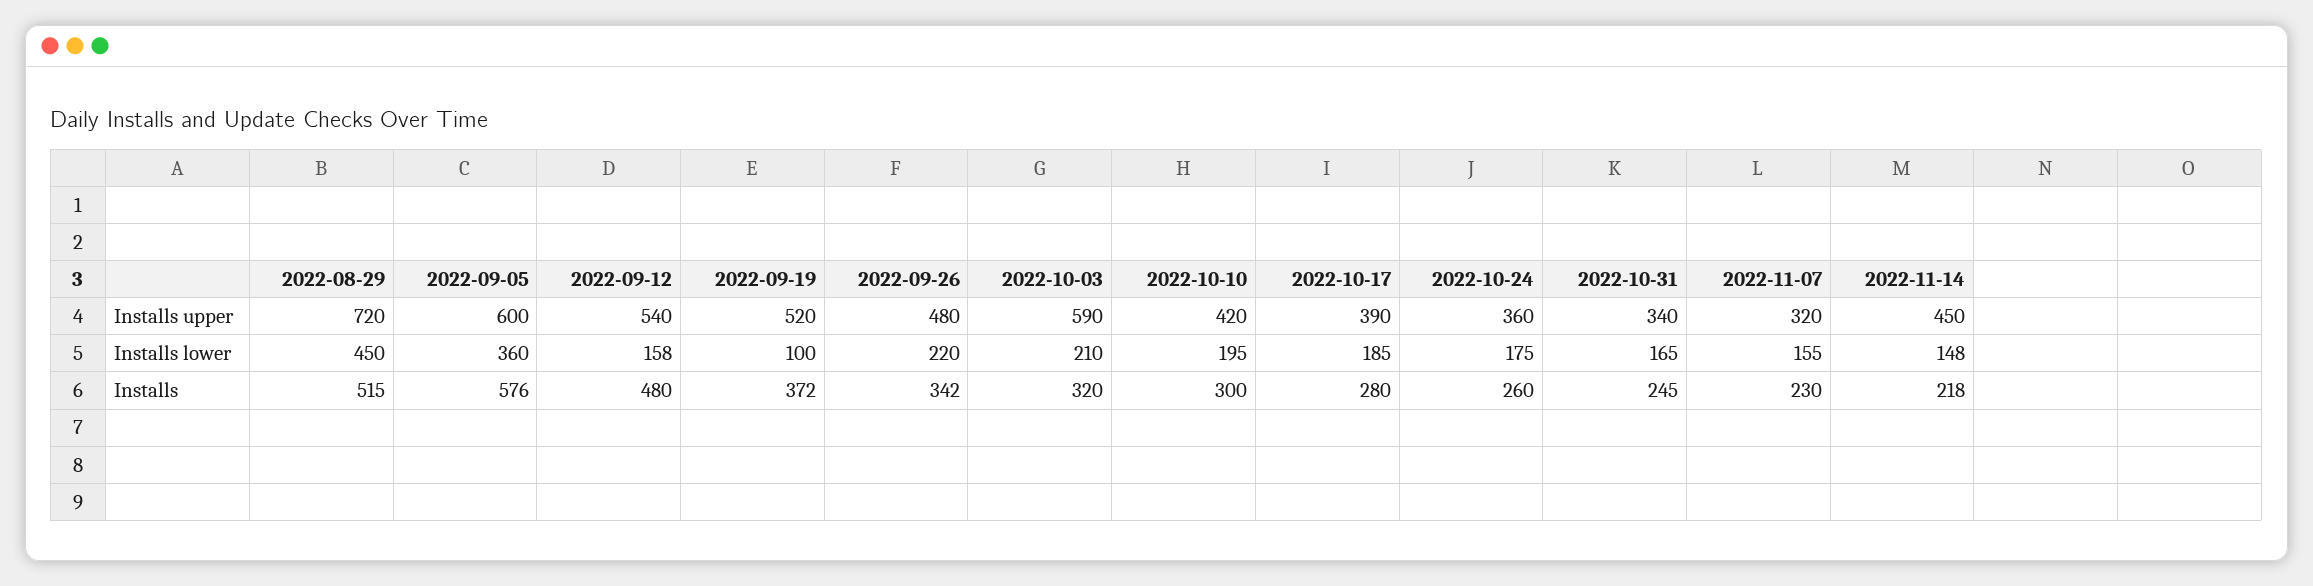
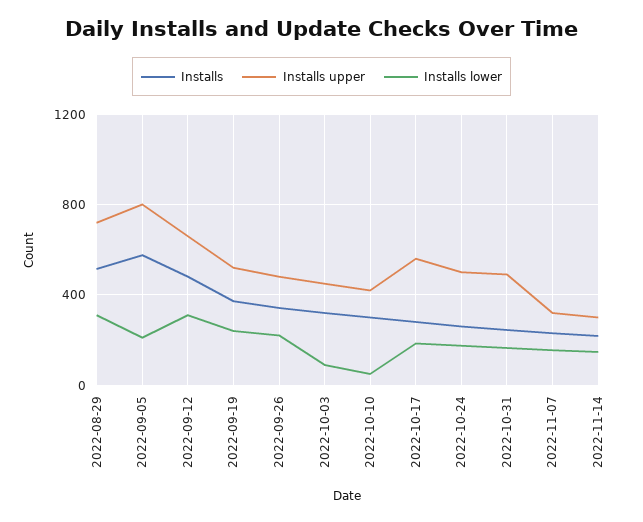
Installs upper, 2022-09-05: 600 -> 800
Installs upper, 2022-09-12: 540 -> 650
Installs upper, 2022-10-03: 590 -> 450
Installs upper, 2022-10-17: 390 -> 550
Installs upper, 2022-10-24: 360 -> 500
Installs upper, 2022-10-31: 340 -> 500
Installs upper, 2022-11-14: 450 -> 300
Installs lower, 2022-08-29: 450 -> 300
Installs lower, 2022-09-05: 360 -> 200
Installs lower, 2022-09-12: 158 -> 300
Installs lower, 2022-09-19: 100 -> 250
Installs lower, 2022-10-03: 210 -> 100
Installs lower, 2022-10-10: 195 -> 50

